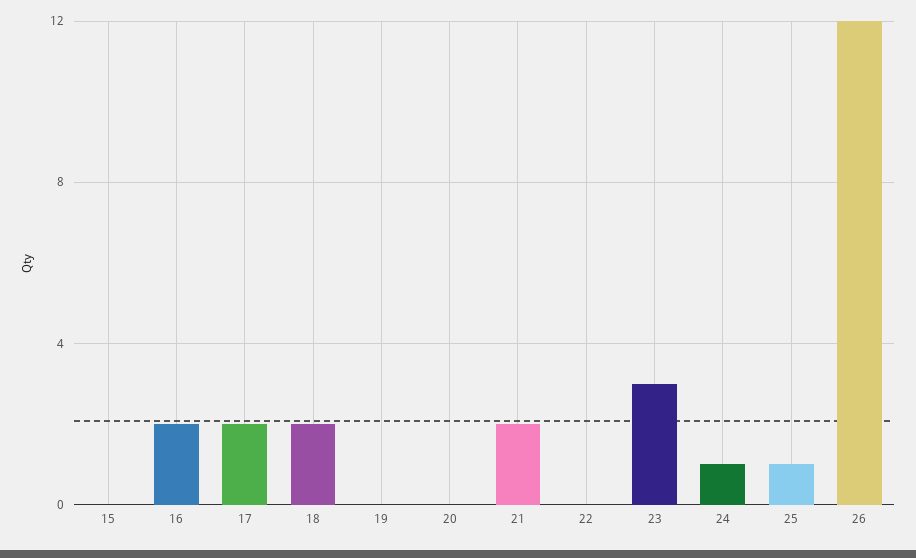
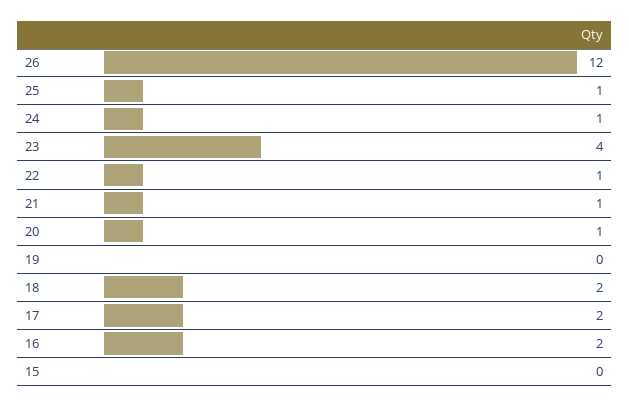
20: 0 -> 1
21: 2 -> 1
22: 0 -> 1
23: 3 -> 4

